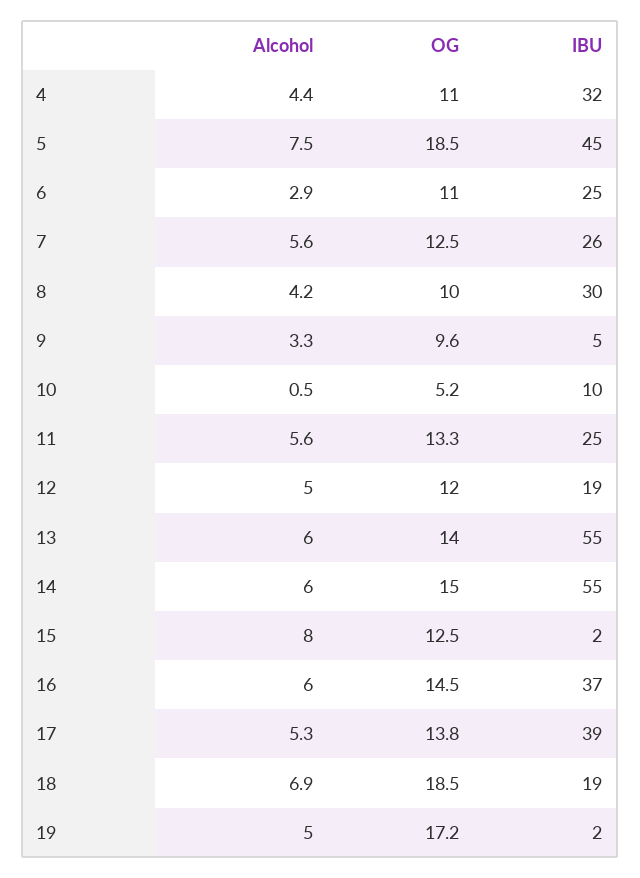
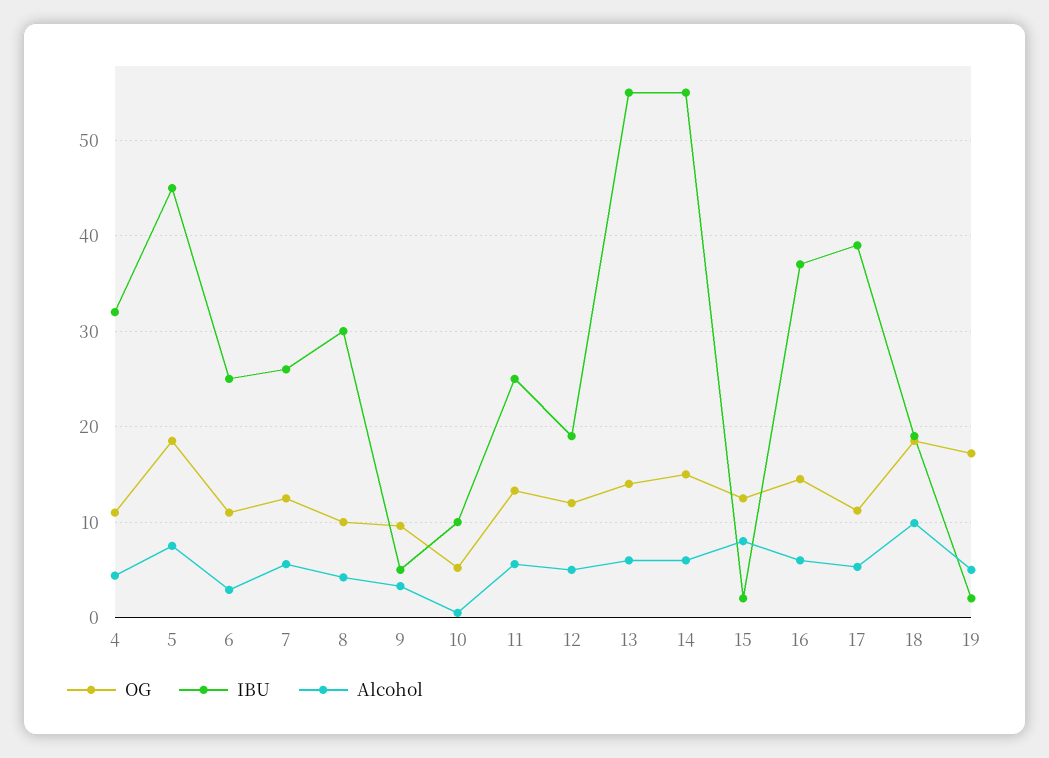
OG, 17: 13.8 -> 11
Alcohol, 18: 6.9 -> 10

